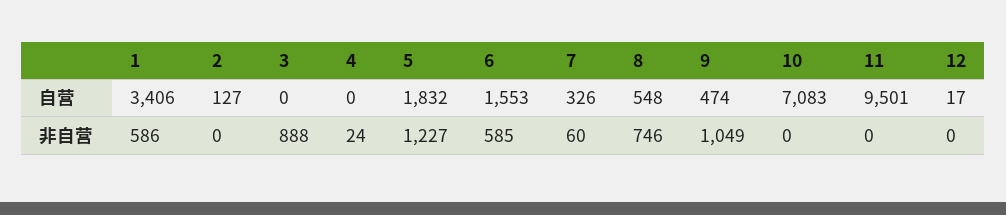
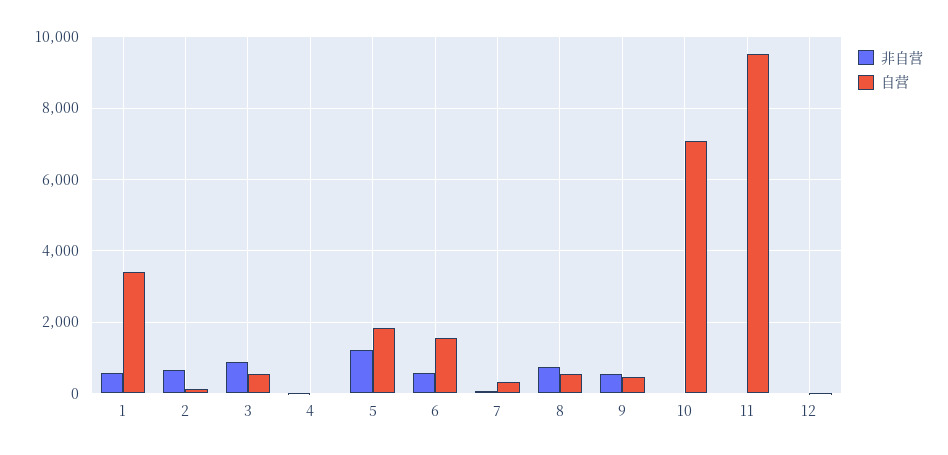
自营, 3: 0 -> 600
非自营, 2: 0 -> 600
非自营, 9: 1049 -> 600

